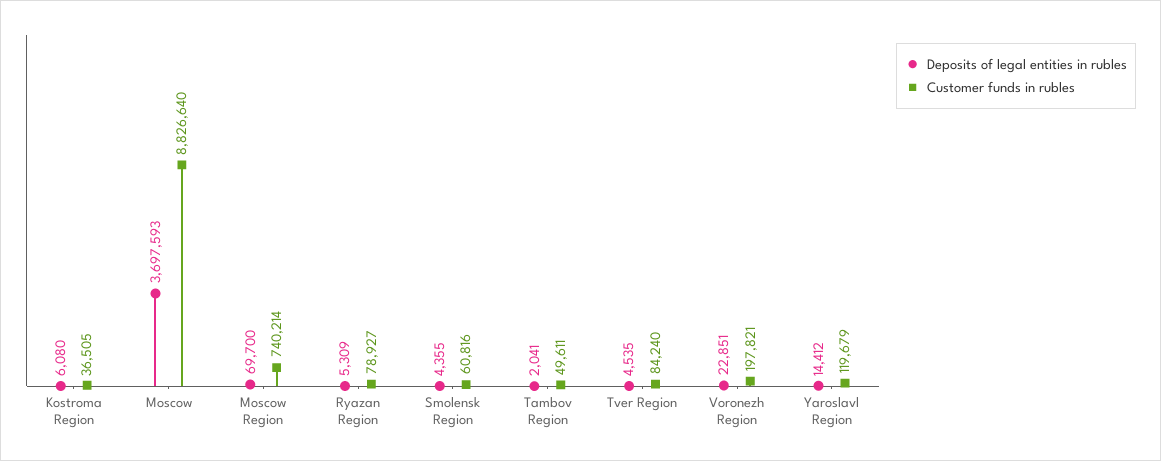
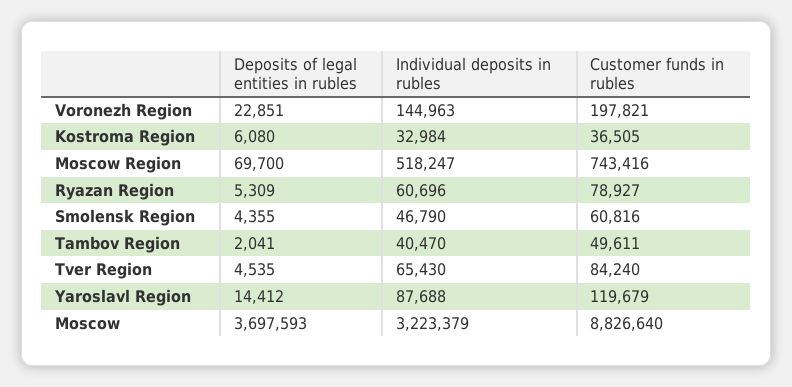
Customer funds in rubles, Moscow Region: 740214 -> 743416
Individual deposits in rubles, Voronezh Region: none -> 144963
Individual deposits in rubles, Kostroma Region: none -> 32984
Individual deposits in rubles, Moscow Region: none -> 518247
Individual deposits in rubles, Ryazan Region: none -> 60696
Individual deposits in rubles, Smolensk Region: none -> 46790
Individual deposits in rubles, Tambov Region: none -> 40470
Individual deposits in rubles, Tver Region: none -> 65430
Individual deposits in rubles, Yaroslavl Region: none -> 87688
Individual deposits in rubles, Moscow: none -> 3223379

